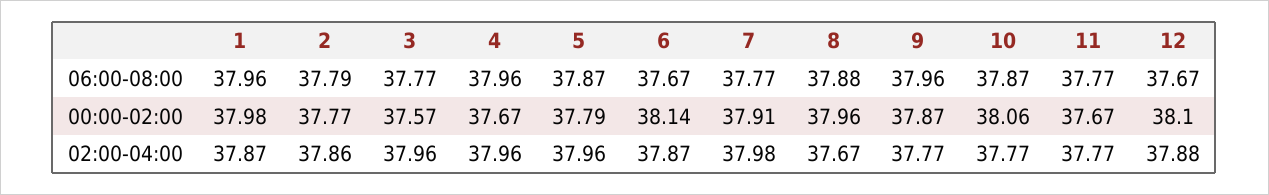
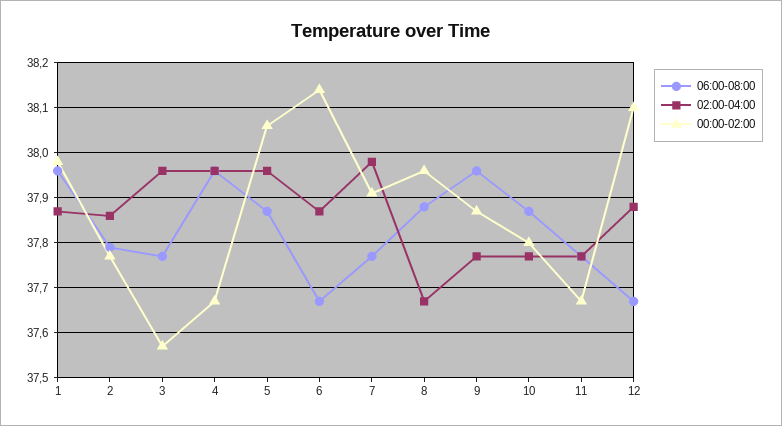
00:00-02:00, 5: 37.79 -> 38.05
00:00-02:00, 10: 38.06 -> 37.8

